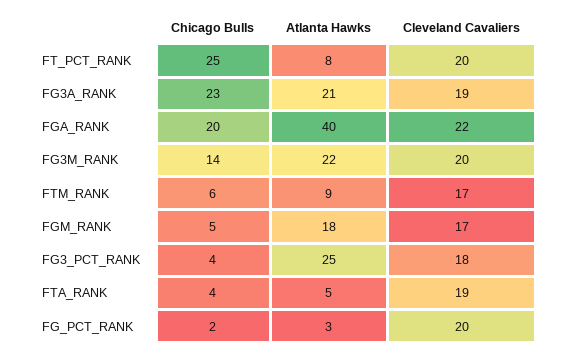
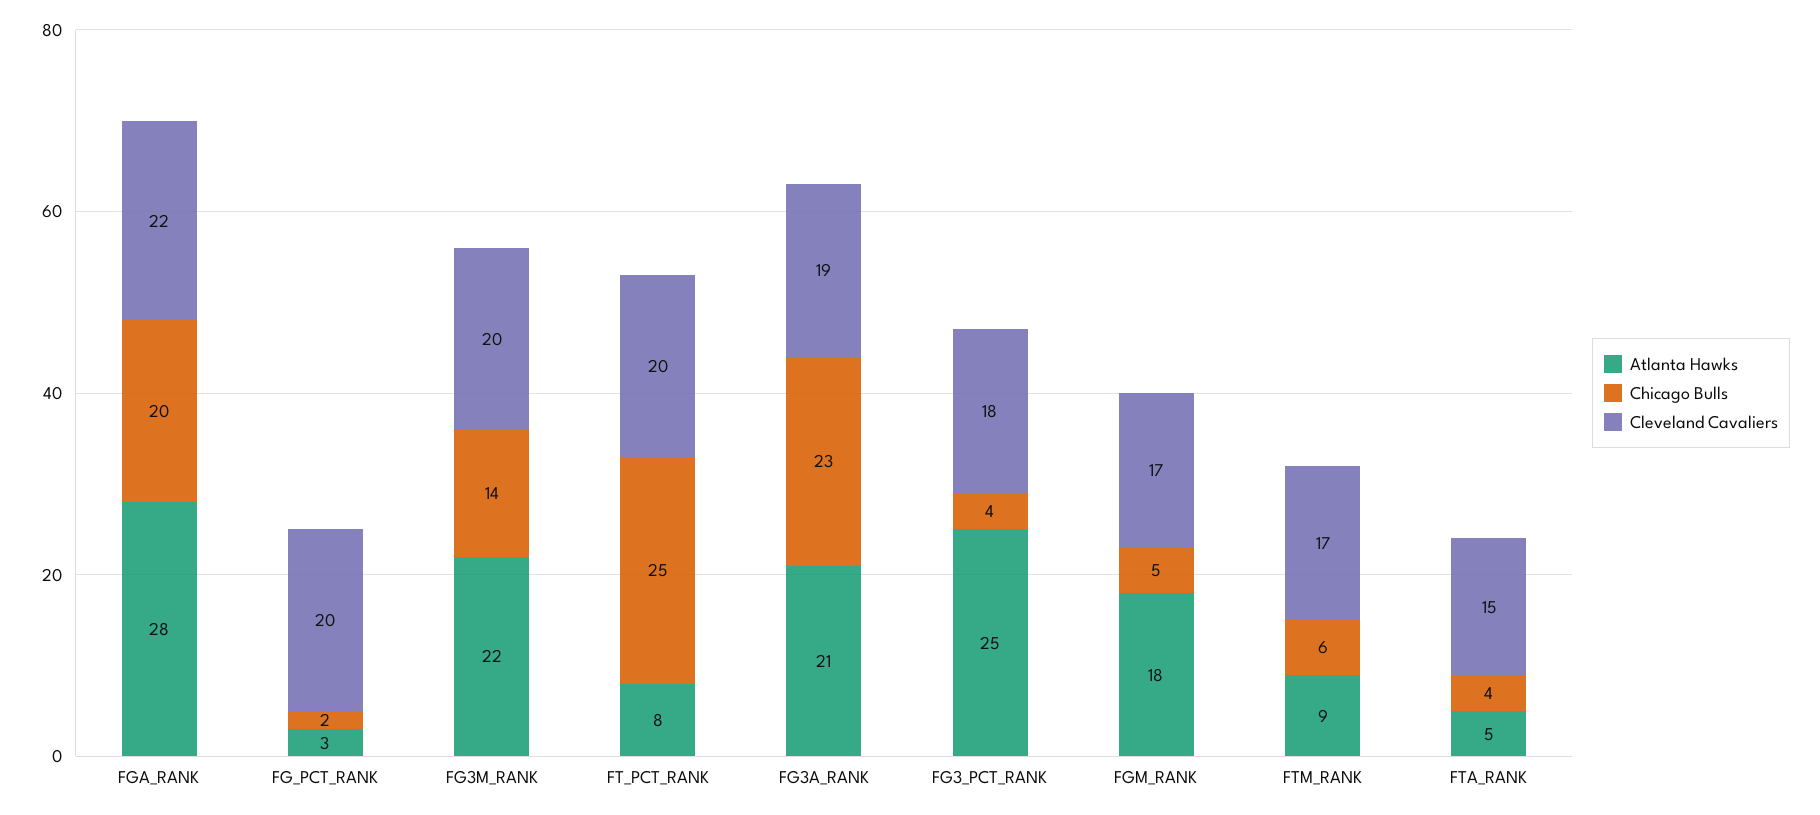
Atlanta Hawks, FGA_RANK: 40 -> 28
Cleveland Cavaliers, FTA_RANK: 19 -> 15

